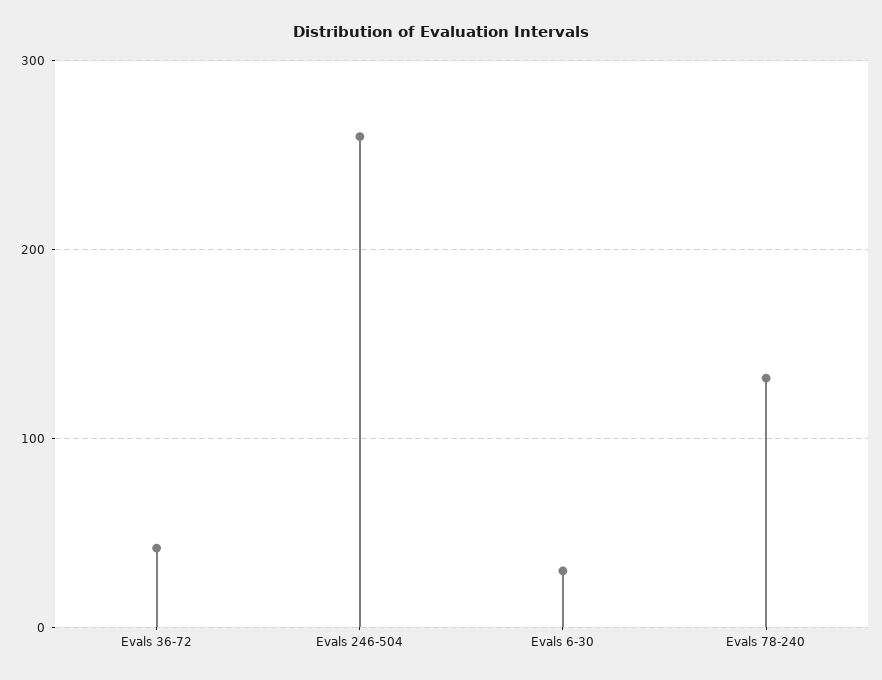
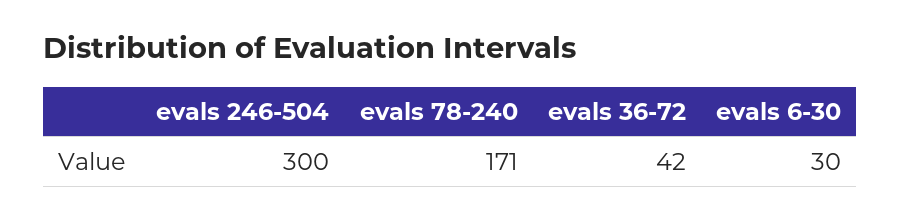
Evals 246-504: 260 -> 300
Evals 78-240: 130 -> 171

